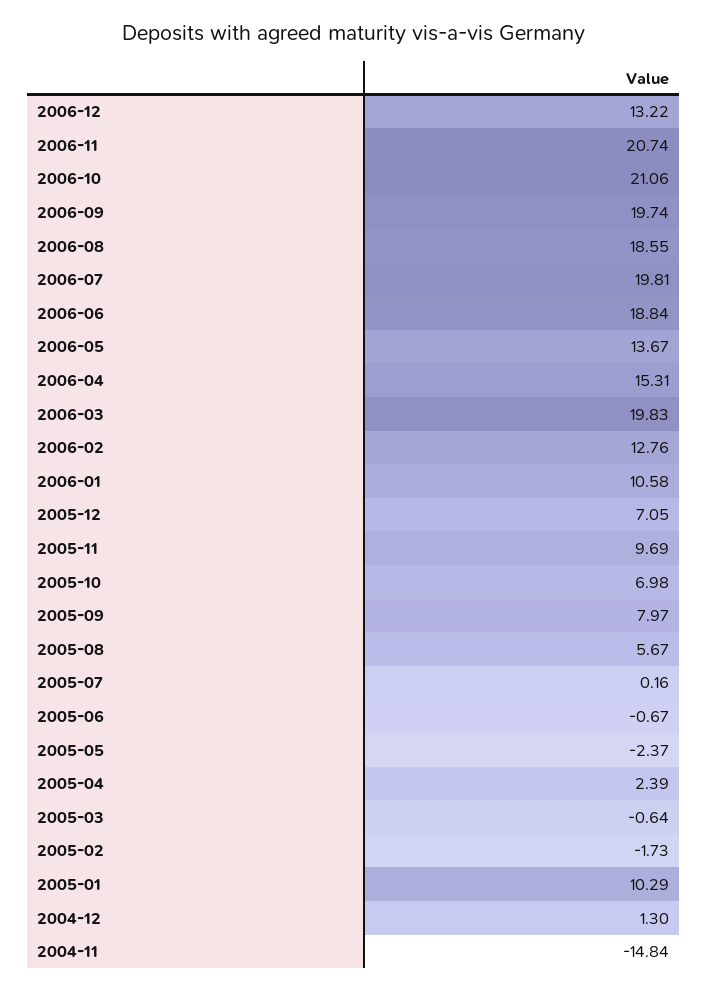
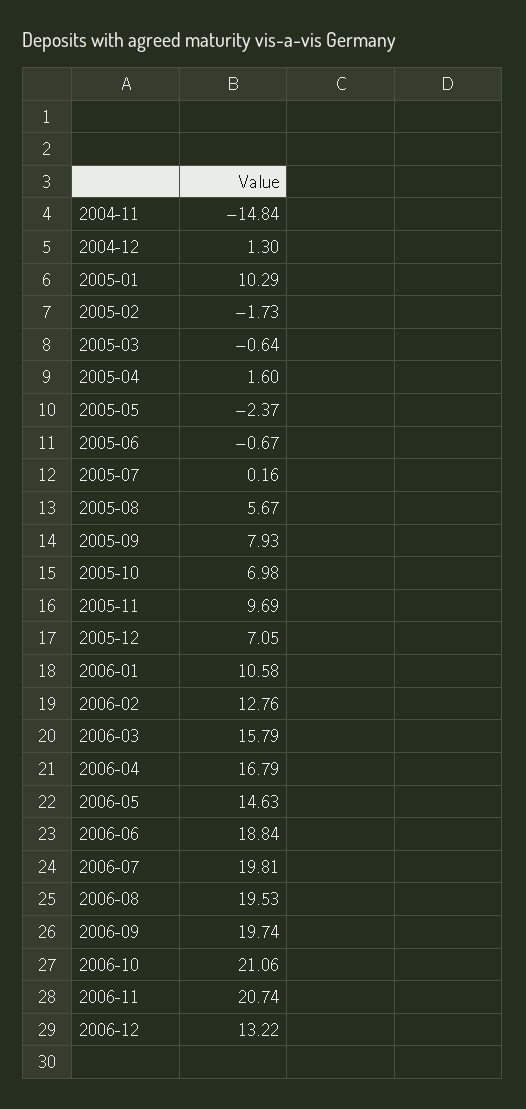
2006-08: 18.55 -> 19.53
2006-05: 13.67 -> 14.63
2006-04: 15.31 -> 16.79
2006-03: 19.83 -> 15.79
2005-09: 7.97 -> 7.93
2005-04: 2.39 -> 1.6

